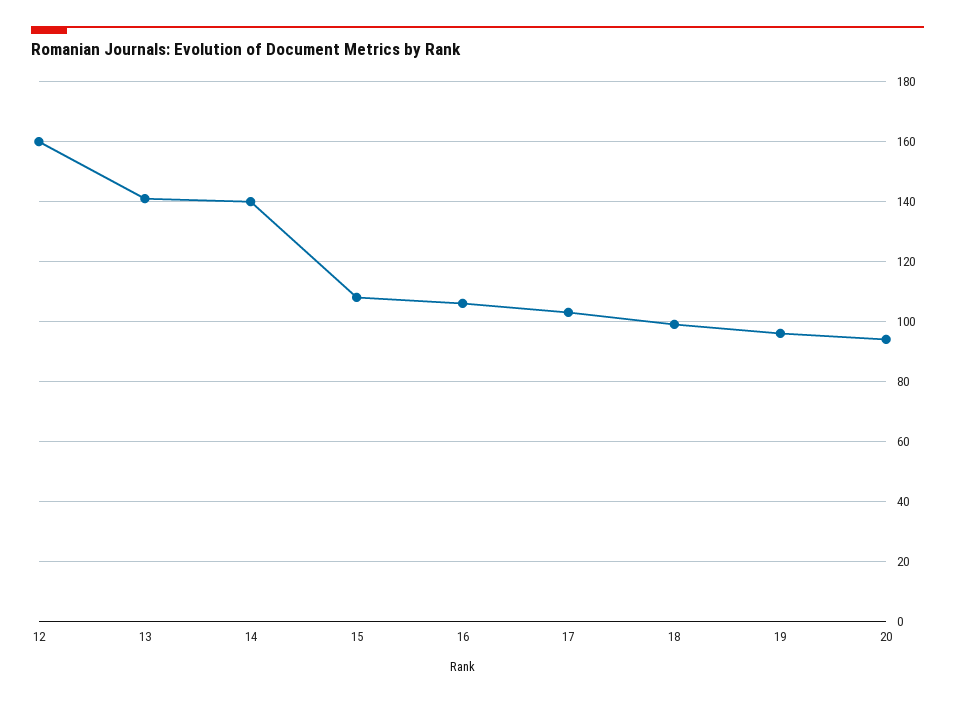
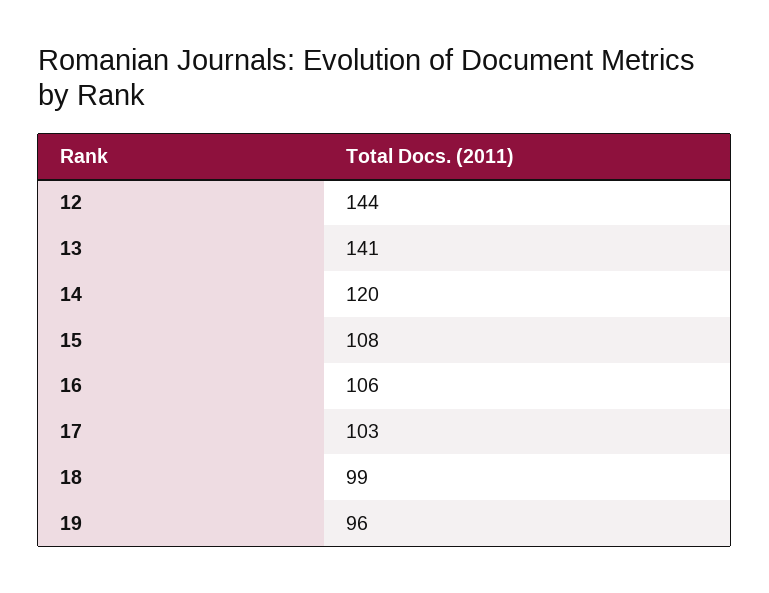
12: 160 -> 144
14: 140 -> 120
20: 95 -> none

